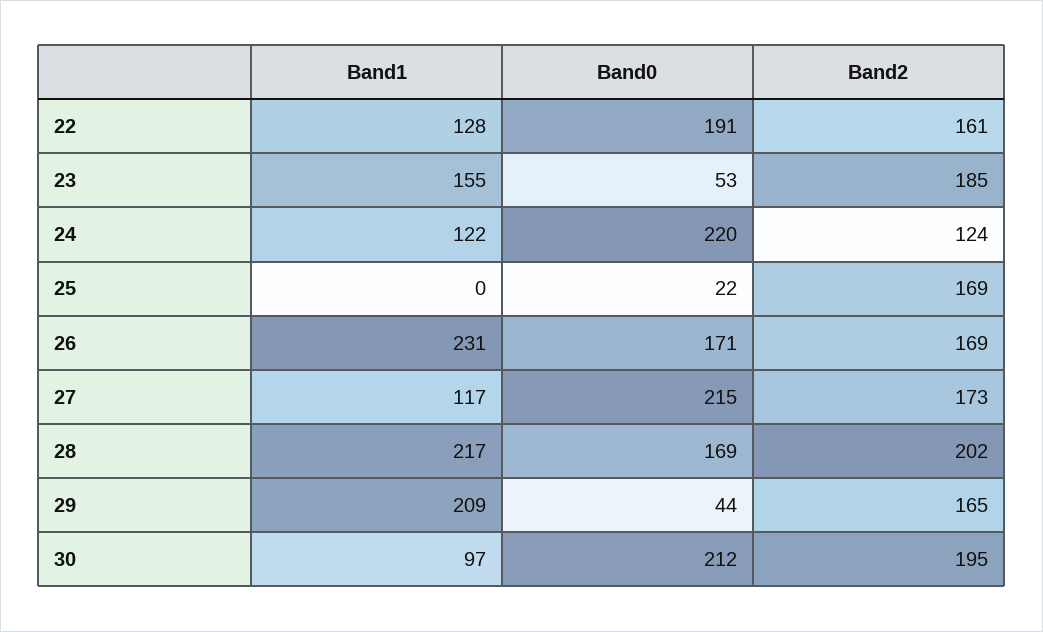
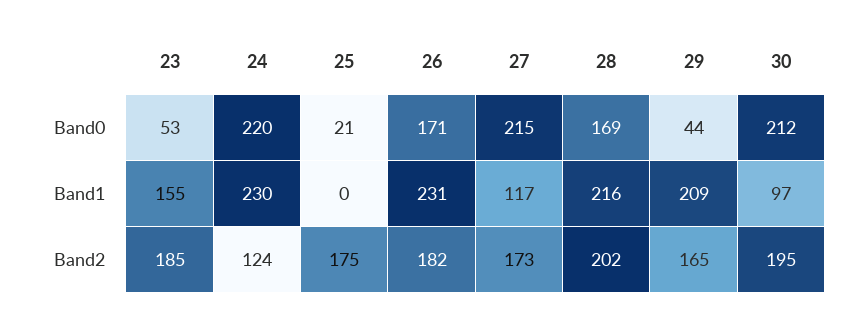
Band1, 22: 128 -> none
Band0, 22: 191 -> none
Band2, 22: 161 -> none
Band1, 24: 122 -> 230
Band0, 25: 22 -> 21
Band2, 25: 169 -> 175
Band2, 26: 169 -> 182
Band1, 28: 217 -> 216

